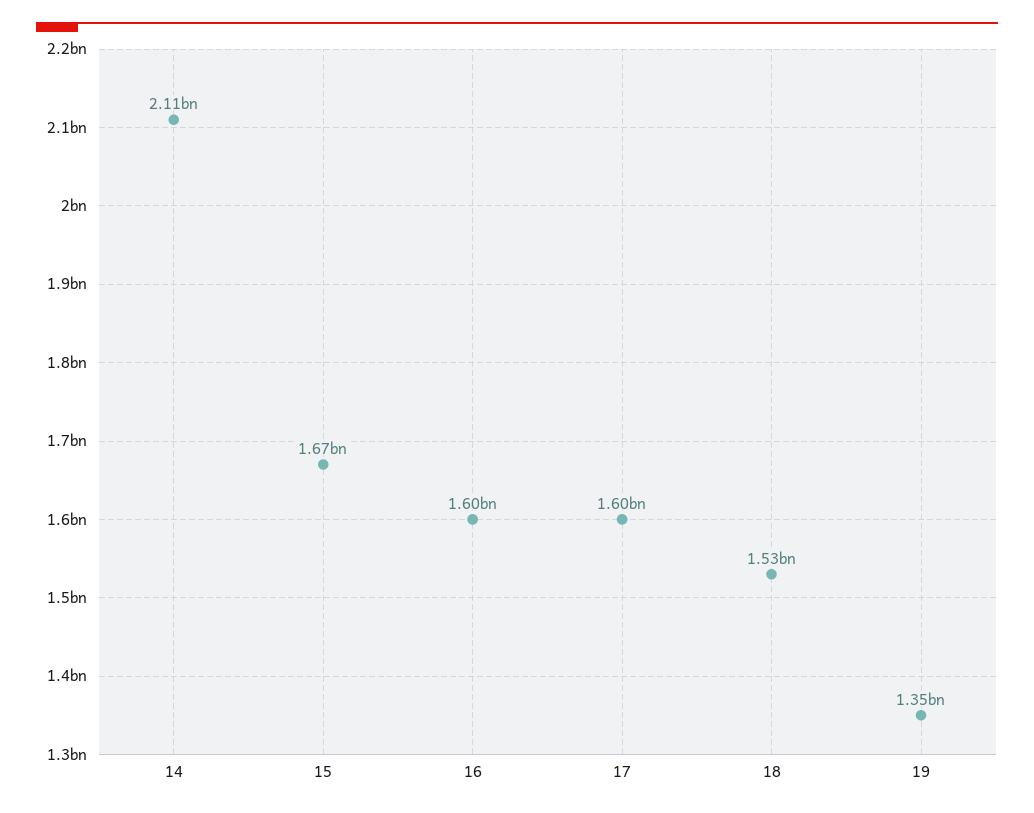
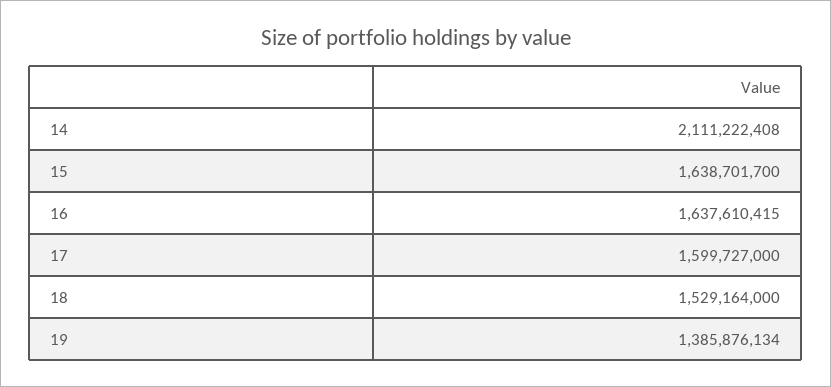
15: 1670000000 -> 1638701700
16: 1600000000 -> 1637610415
19: 1350000000 -> 1385876134

